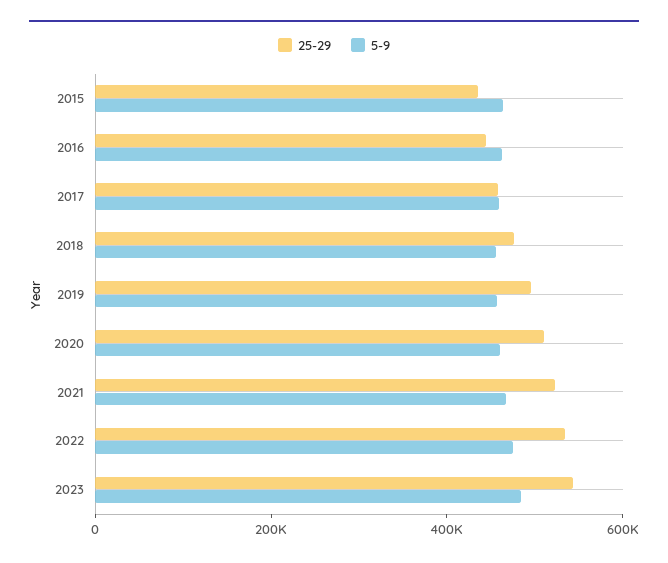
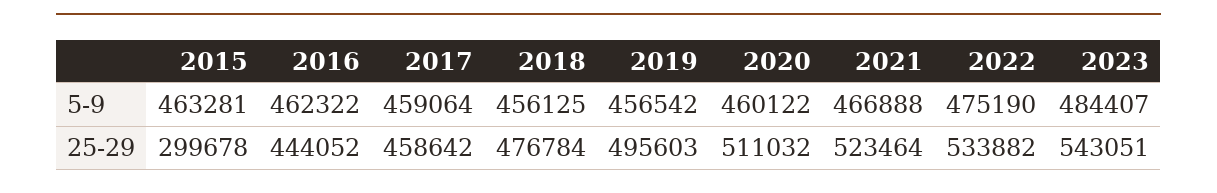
25-29, 2015: 450000 -> 299678

